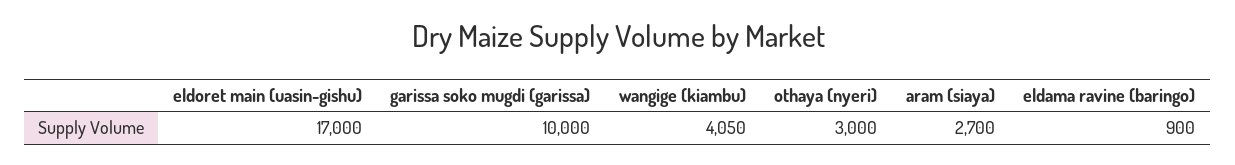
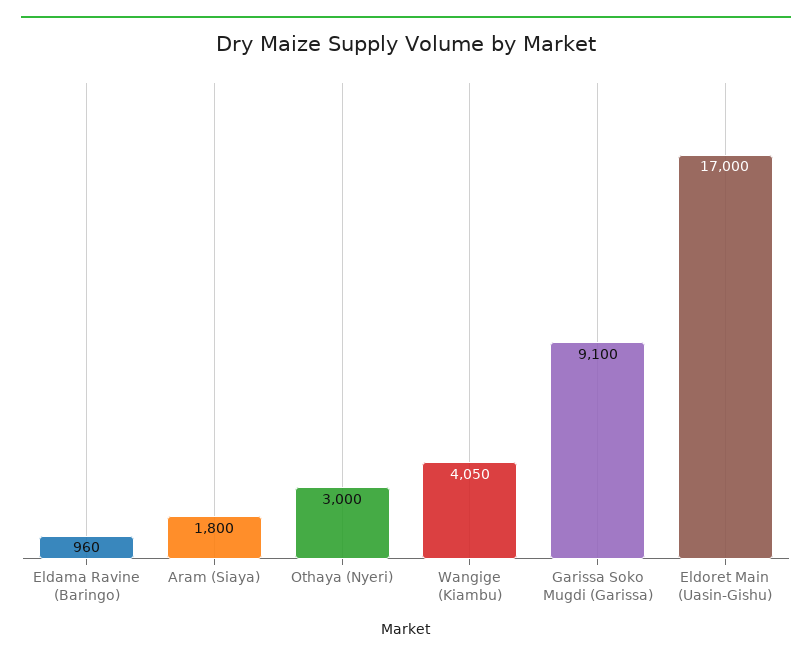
garissa soko mugdi (garissa): 10000 -> 9100
aram (siaya): 2700 -> 1800
eldama ravine (baringo): 900 -> 960

